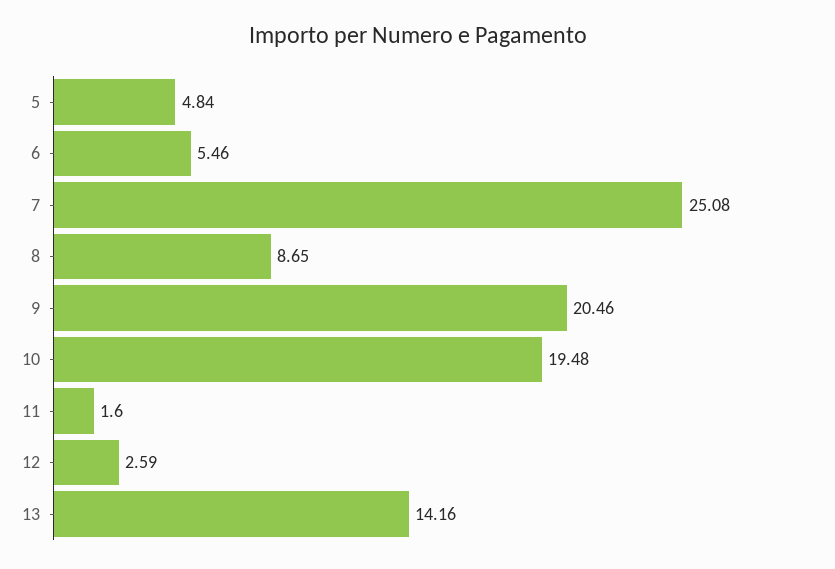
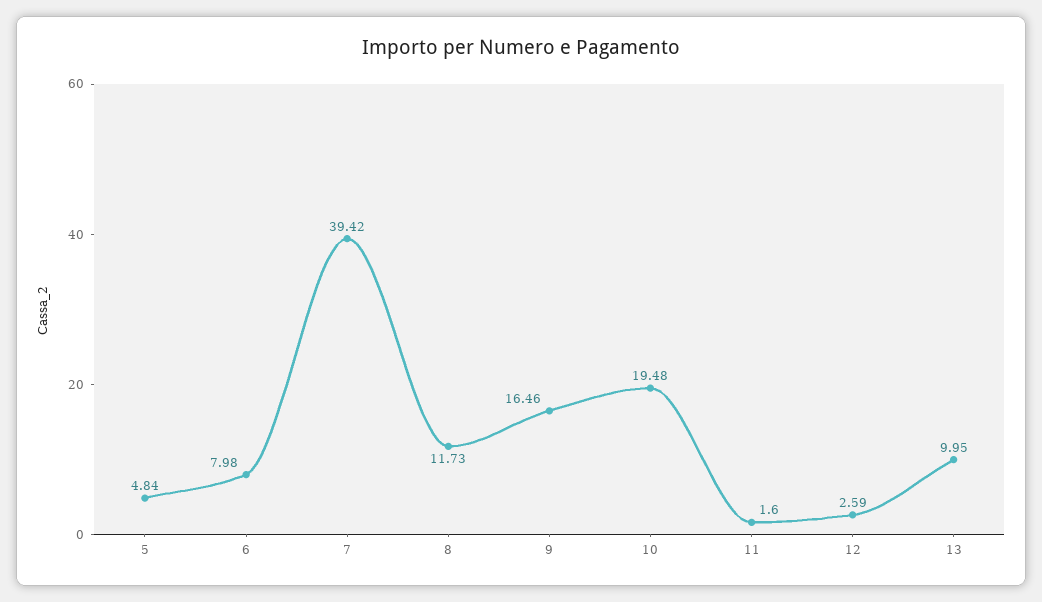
6: 5.46 -> 7.98
7: 25.08 -> 39.42
8: 8.65 -> 11.73
9: 20.46 -> 16.46
13: 14.16 -> 9.95

